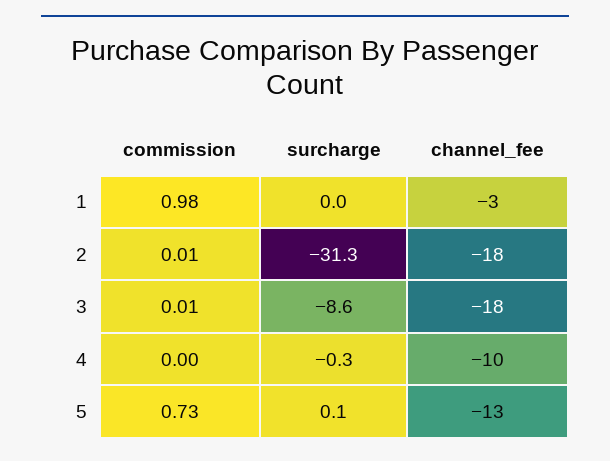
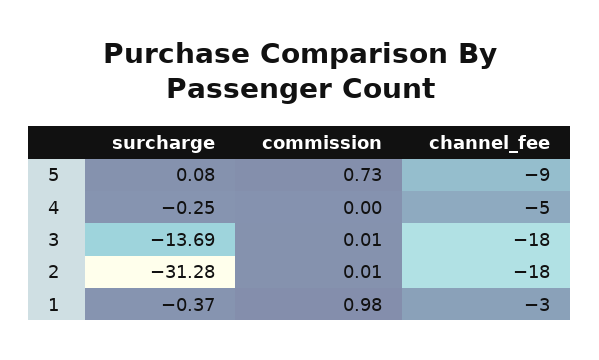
surcharge, 1: 0 -> -0.37
surcharge, 3: -8.6 -> -13.69
channel_fee, 4: -10 -> -5
channel_fee, 5: -13 -> -9

